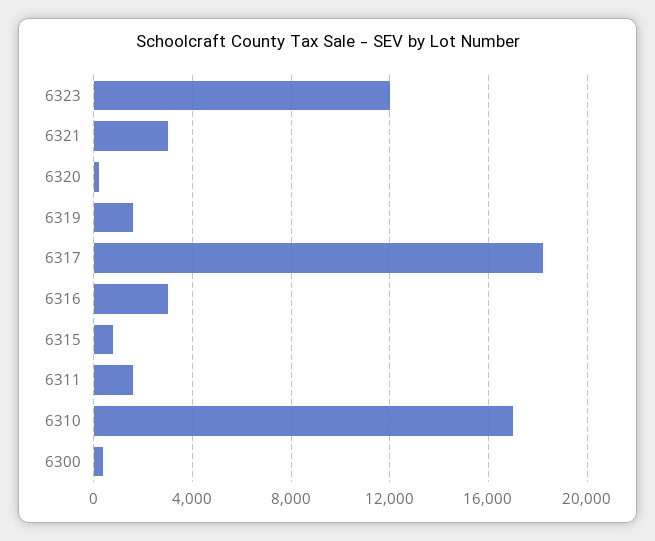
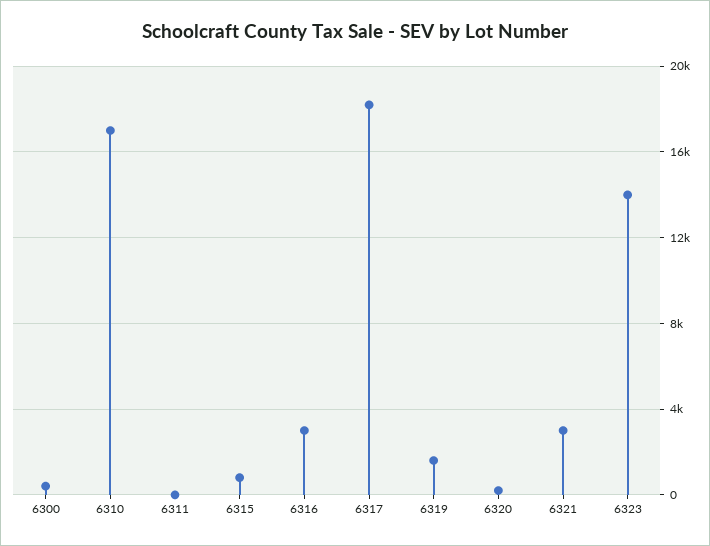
6323: 12000 -> 14000
6311: 1500 -> 0

